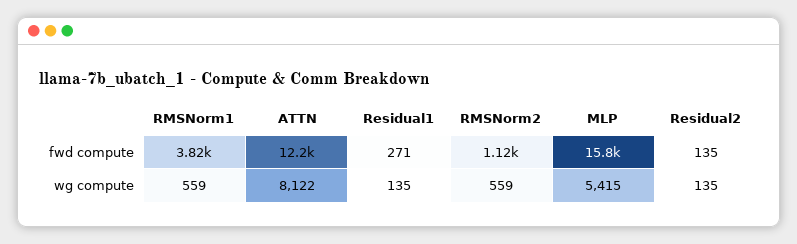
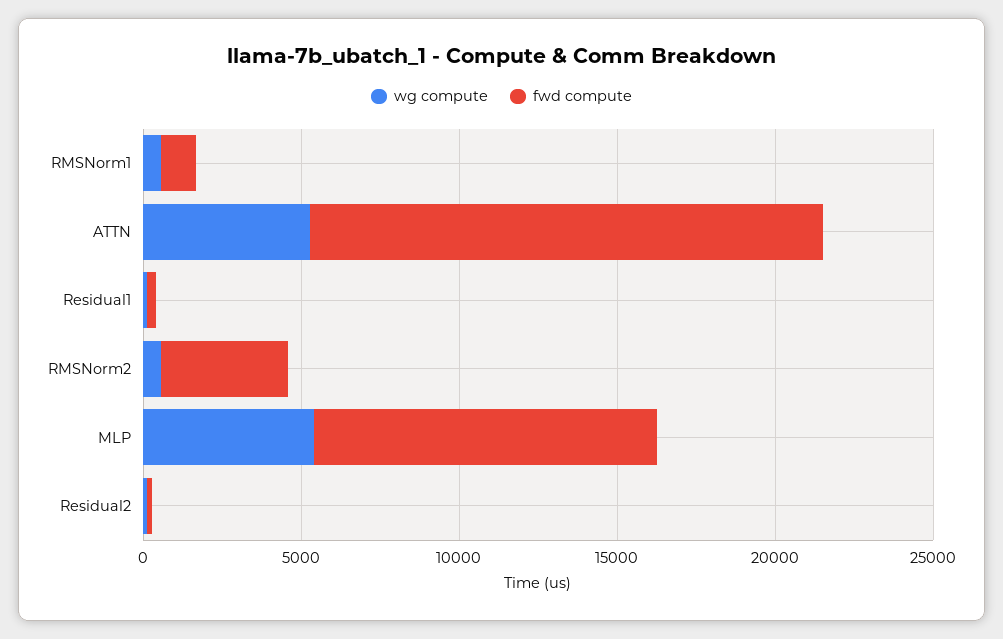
fwd compute, RMSNorm1: 3820 -> 1000
fwd compute, ATTN: 12200 -> 16000
fwd compute, RMSNorm2: 1120 -> 4000
fwd compute, MLP: 15800 -> 11000
wg compute, ATTN: 8122 -> 5000

